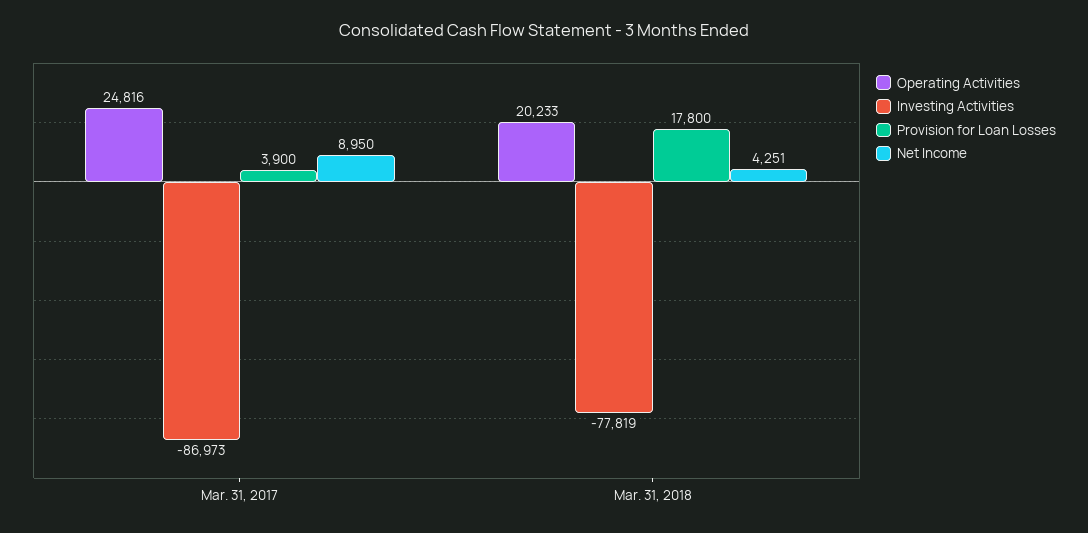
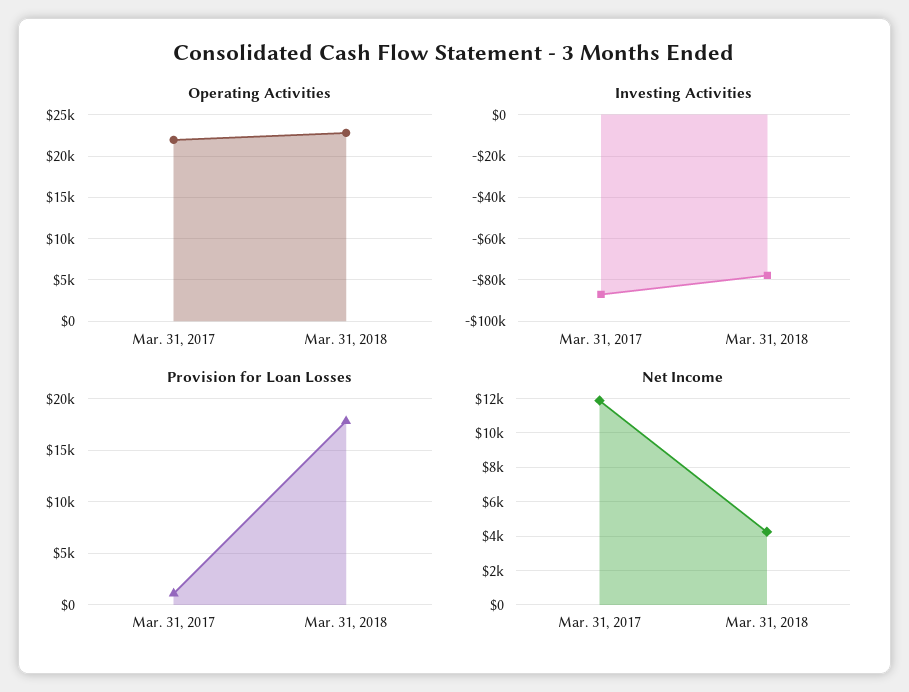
Operating Activities, Mar. 31, 2017: 24816 -> 22000
Provision for Loan Losses, Mar. 31, 2017: 3900 -> 1000
Net Income, Mar. 31, 2017: 8950 -> 12000
Operating Activities, Mar. 31, 2018: 20233 -> 23000

